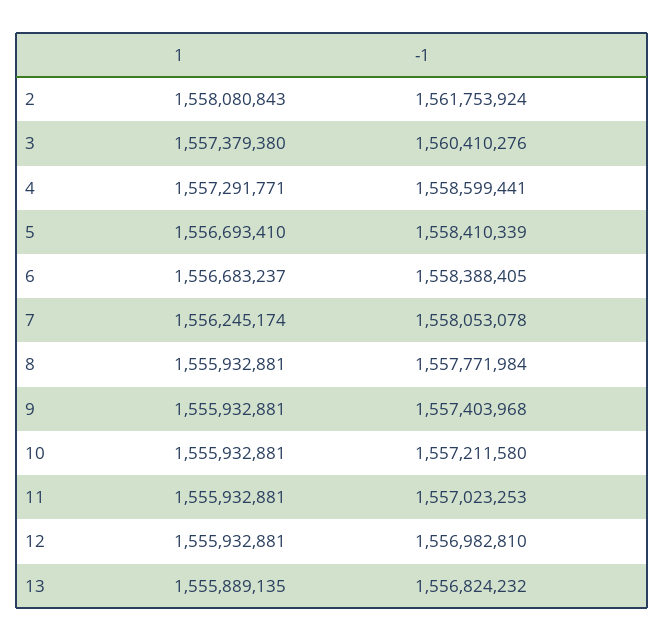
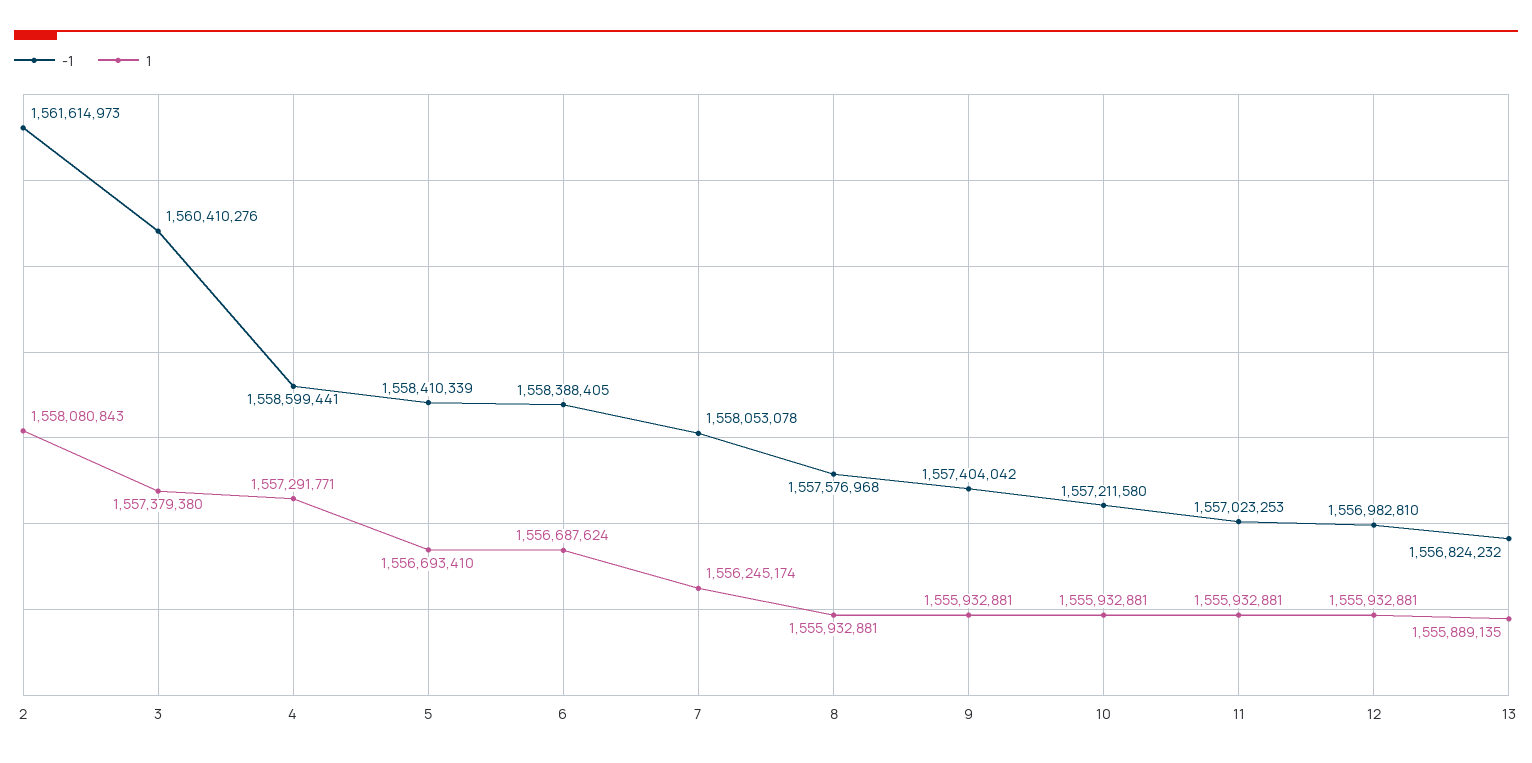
-1, 2: 1561753924 -> 1561614973
1, 6: 1556683237 -> 1556687624
-1, 8: 1557771984 -> 1557576968
-1, 9: 1557403968 -> 1557404042

